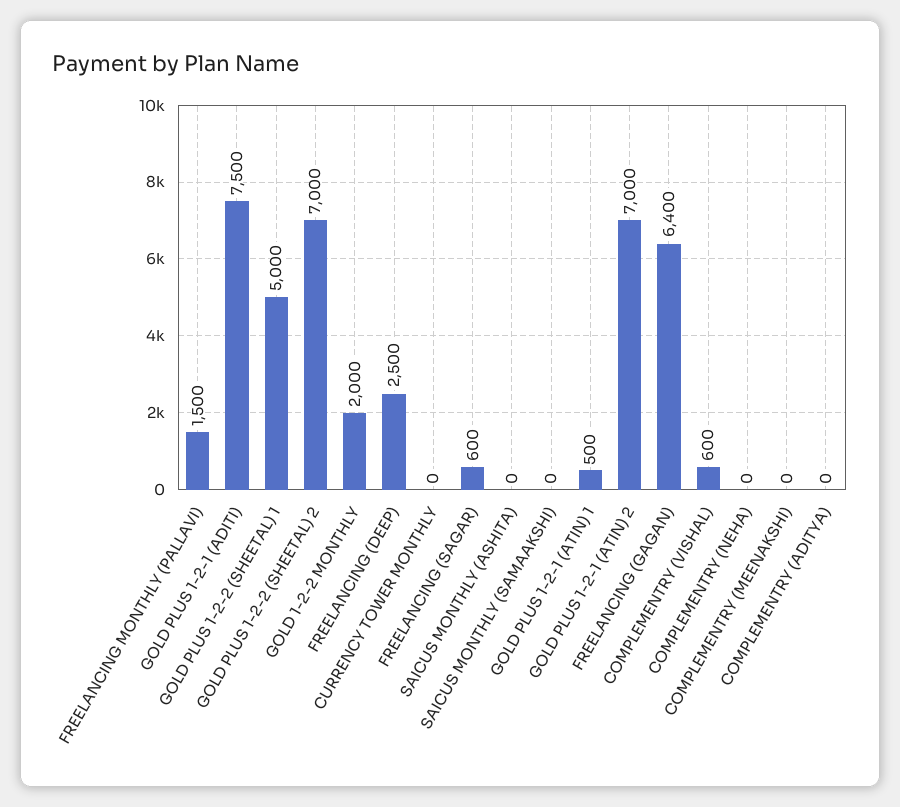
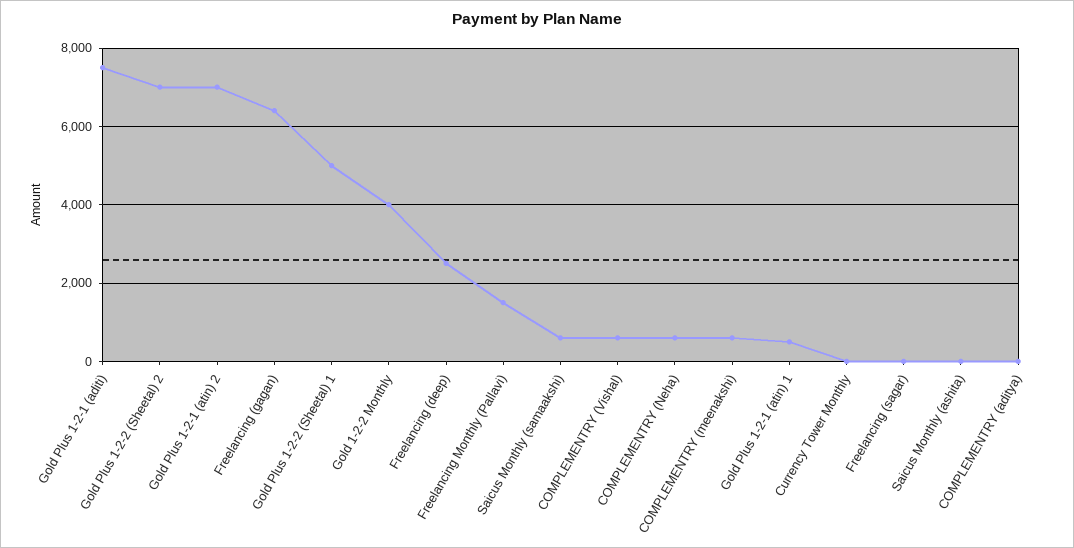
GOLD 1-2-2 MONTHLY: 2000 -> 4000
FREELANCING (SAGAR): 600 -> 0
SAICUS MONTHLY (SAMAAKSHI): 0 -> 600
COMPLEMENTRY (NEHA): 0 -> 600
COMPLEMENTRY (MEENAKSHI): 0 -> 600

